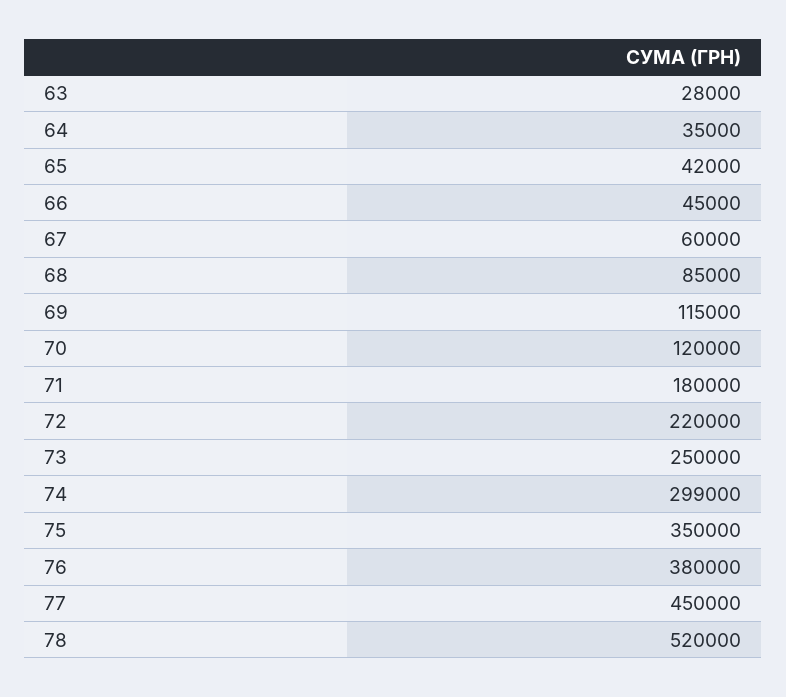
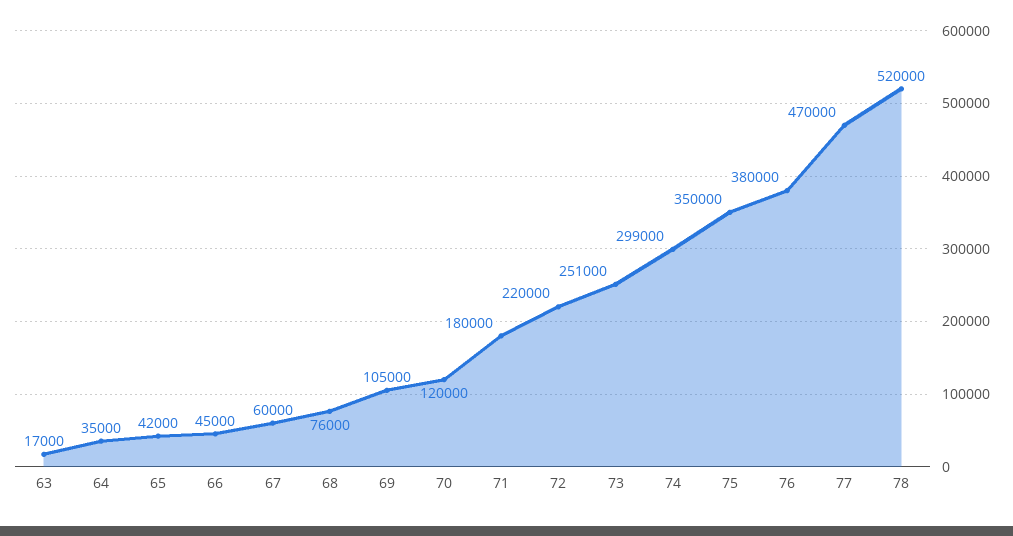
63: 28000 -> 17000
68: 85000 -> 76000
69: 115000 -> 105000
73: 250000 -> 251000
77: 450000 -> 470000

